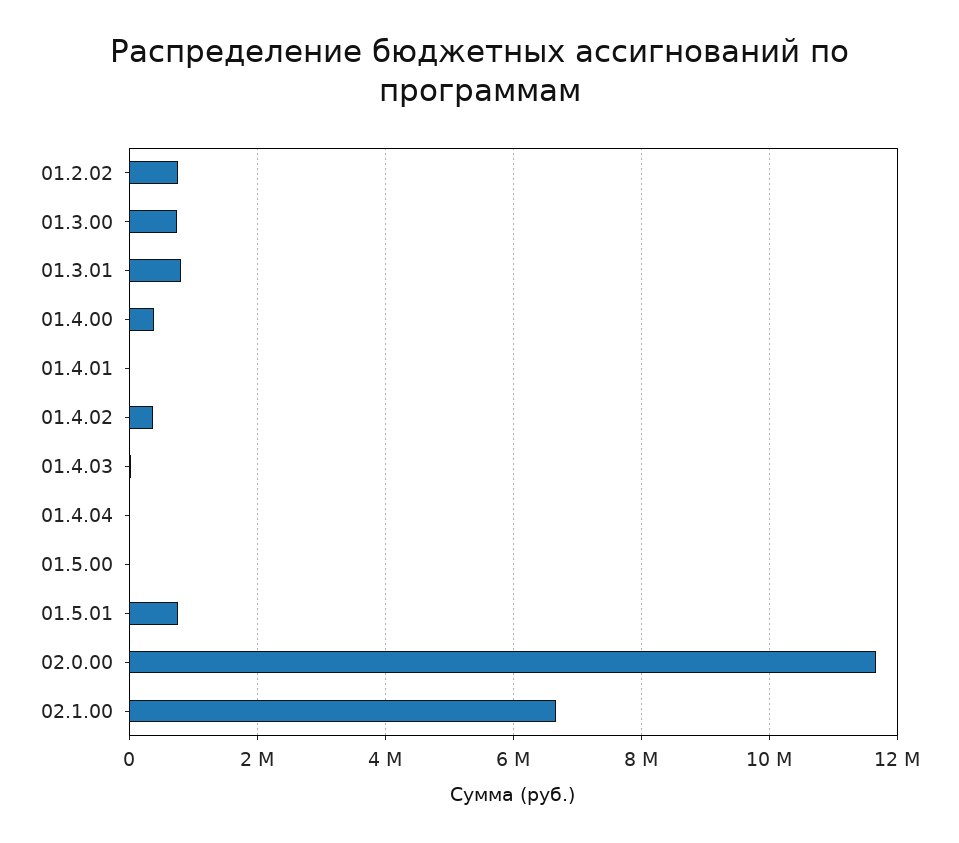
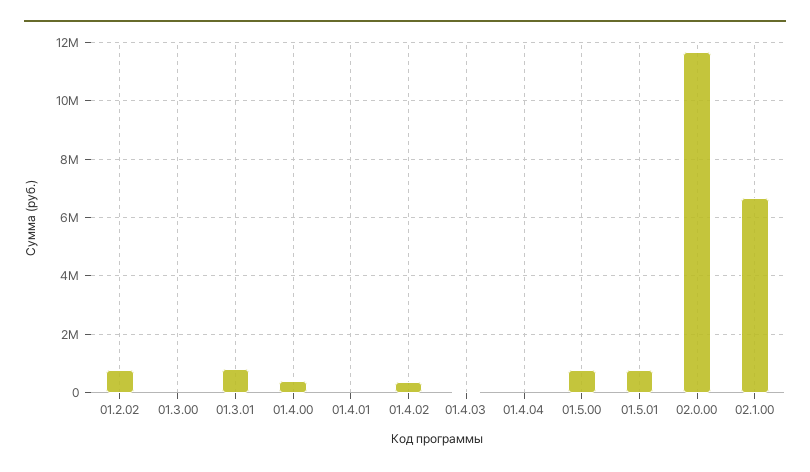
01.3.00: 800000 -> 0
01.5.00: 0 -> 750000

